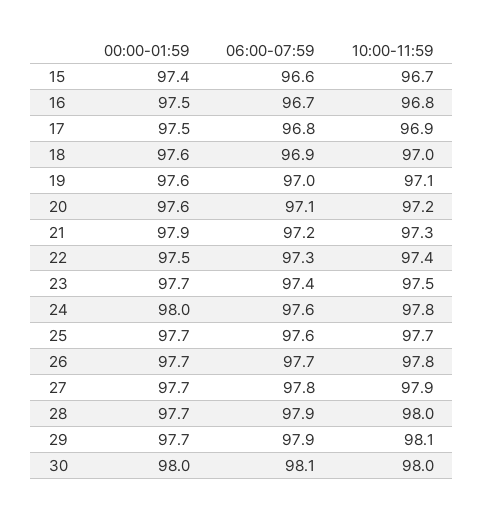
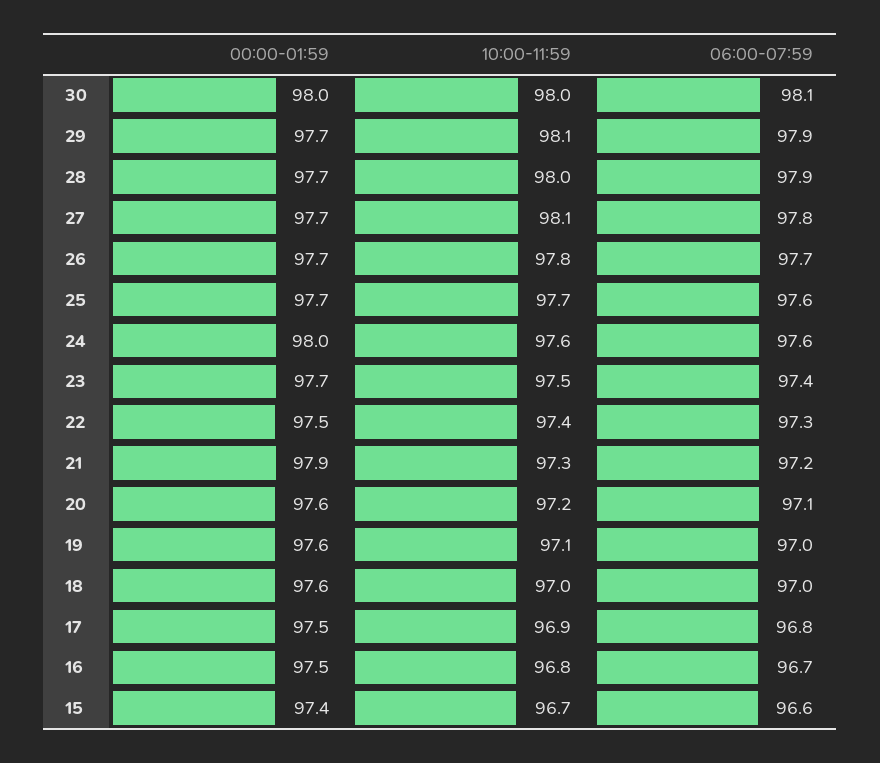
06:00-07:59, 18: 96.9 -> 97
10:00-11:59, 24: 97.8 -> 97.6
10:00-11:59, 27: 97.9 -> 98.1

